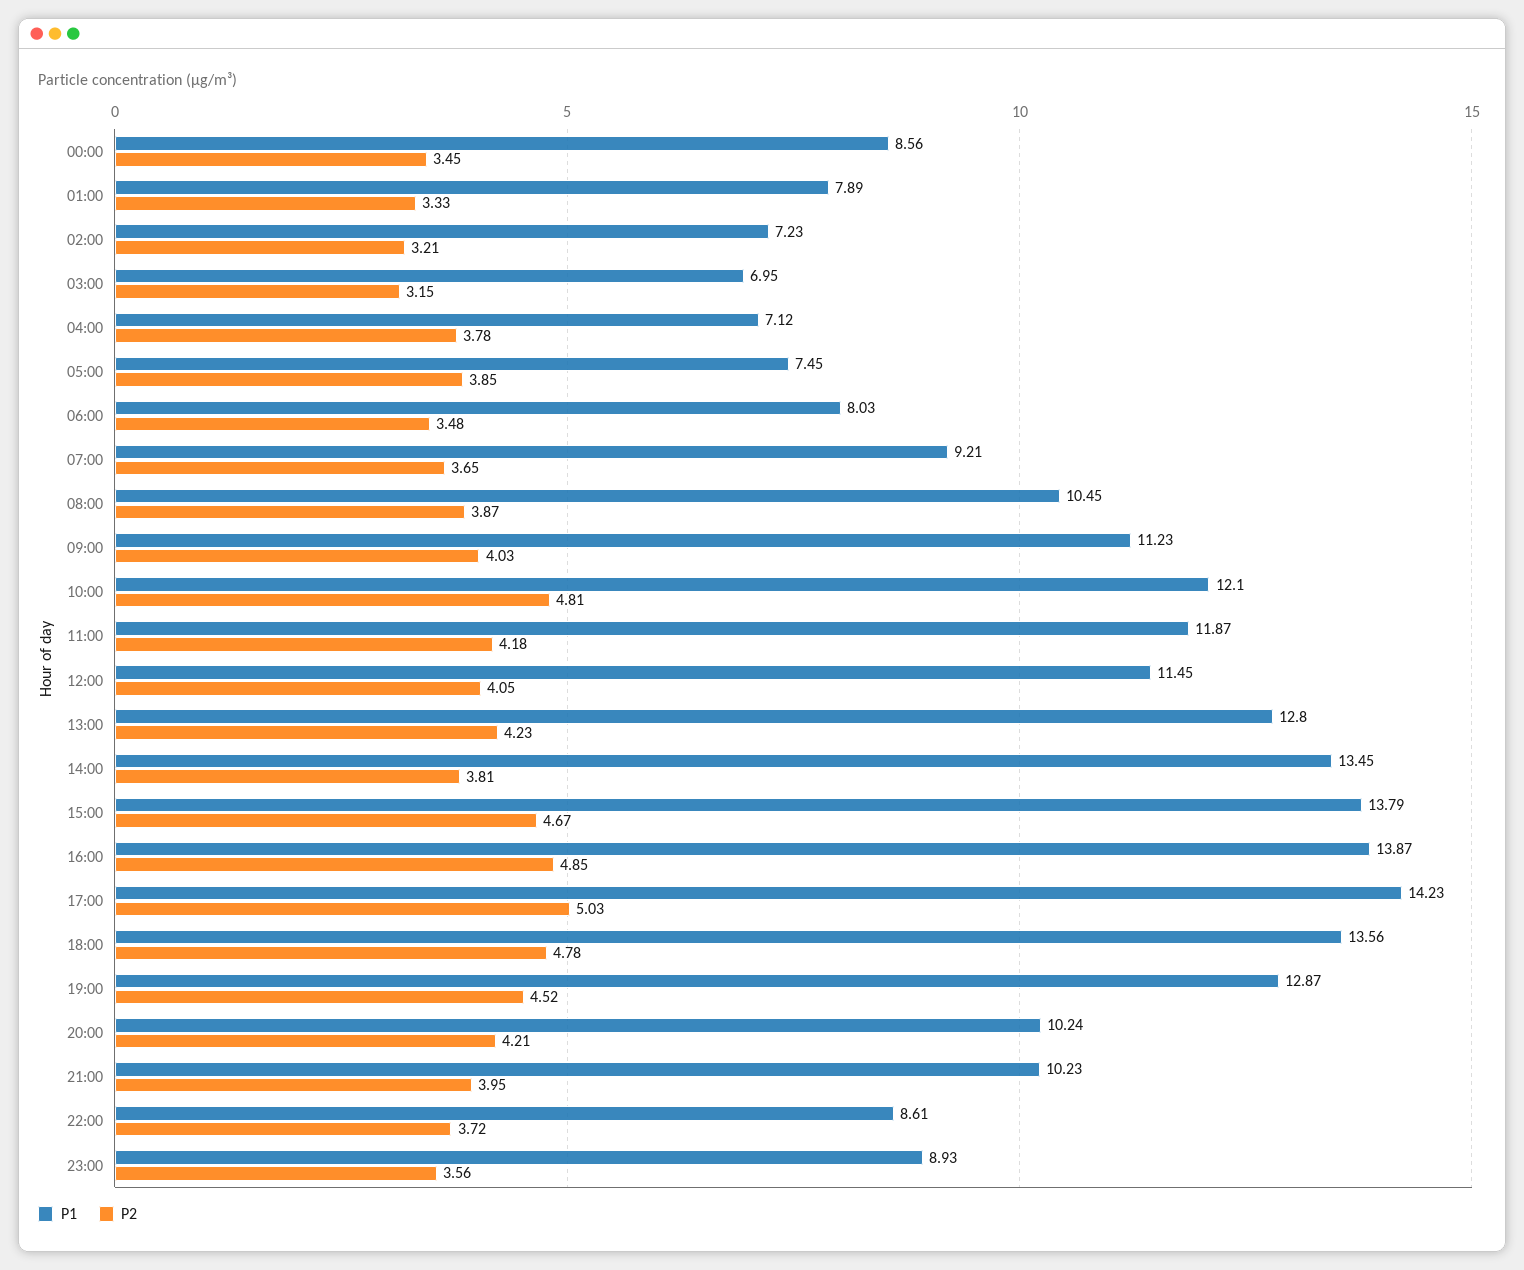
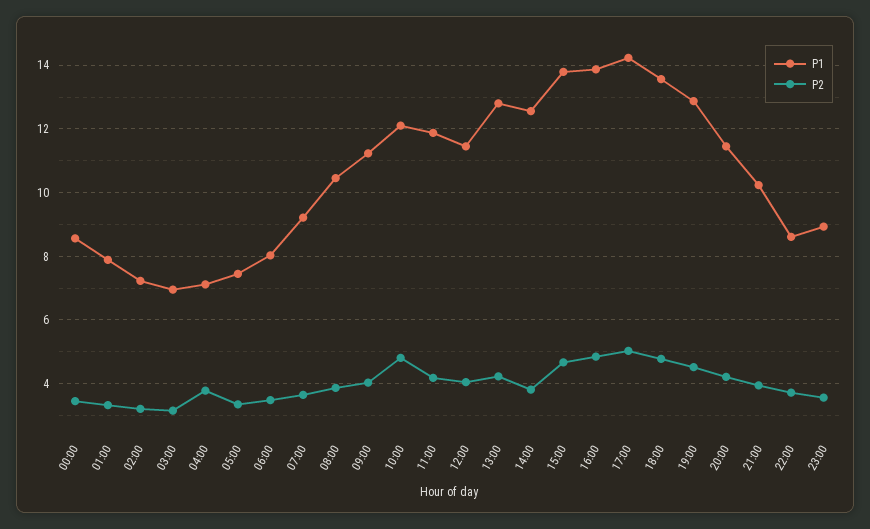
P2, 05:00: 3.85 -> 3.4
P1, 14:00: 13.45 -> 12.6
P1, 20:00: 10.24 -> 11.4

